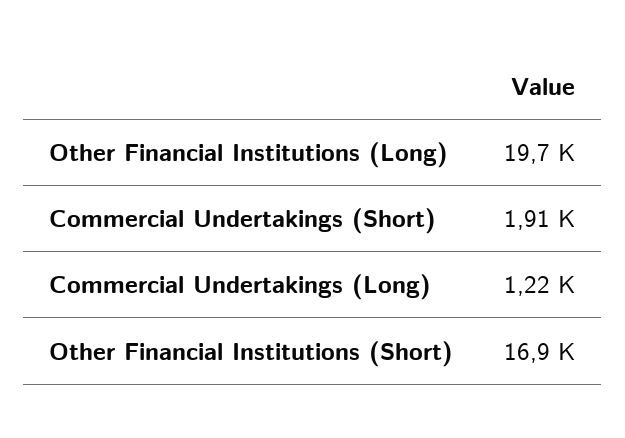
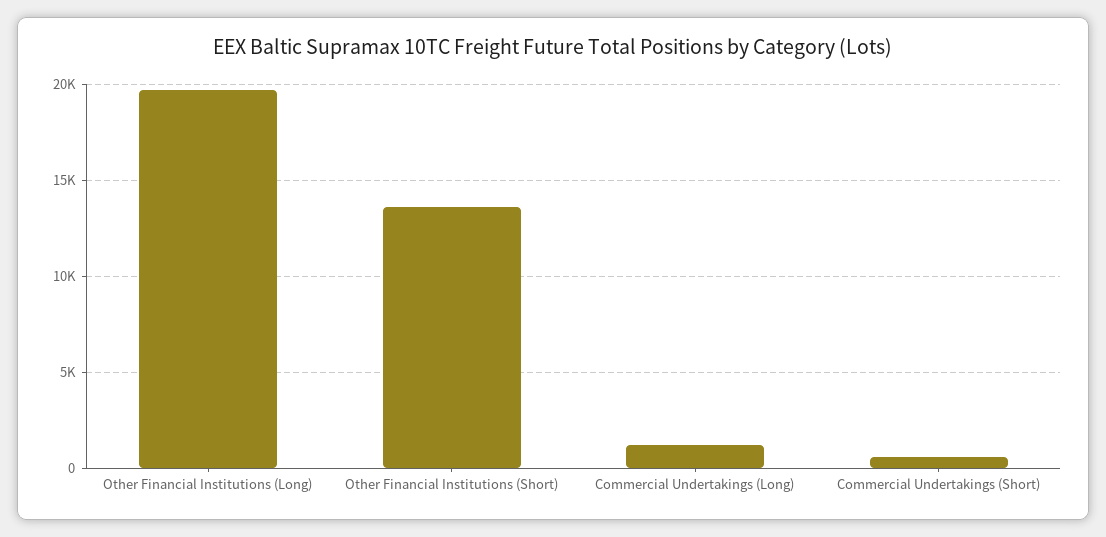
Commercial Undertakings (Short): 1910 -> 500
Other Financial Institutions (Short): 16900 -> 13500

